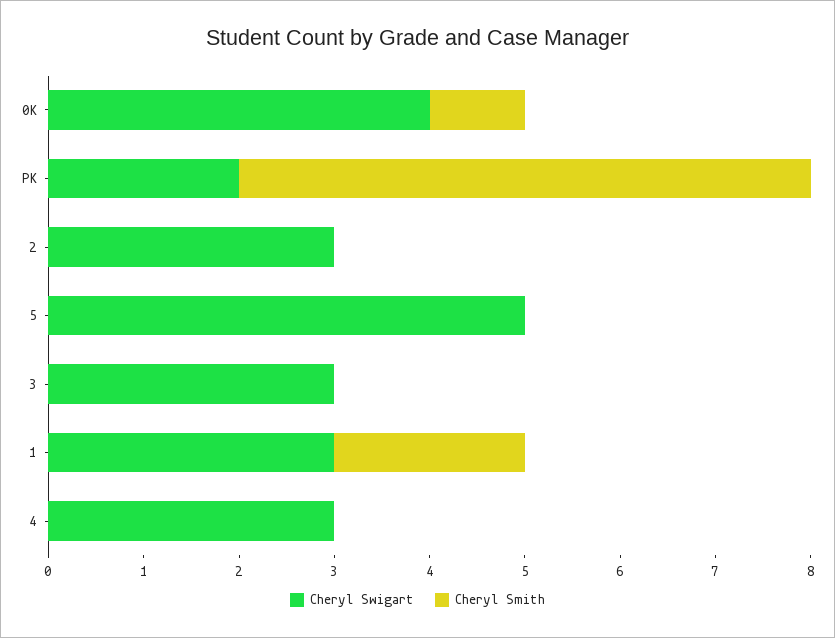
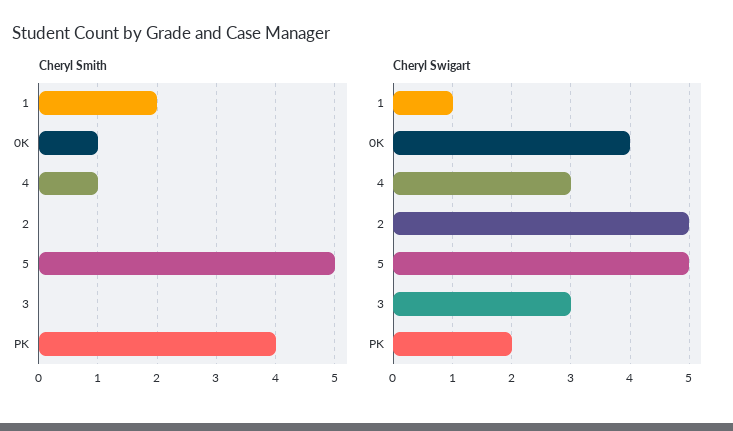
Cheryl Smith, PK: 6 -> 4
Cheryl Swigart, 2: 3 -> 5
Cheryl Smith, 5: 0 -> 5
Cheryl Swigart, 1: 3 -> 1
Cheryl Smith, 4: 0 -> 1

